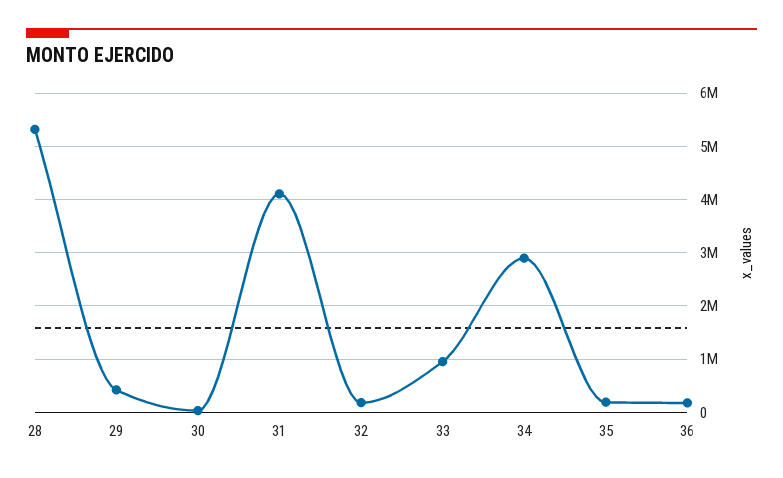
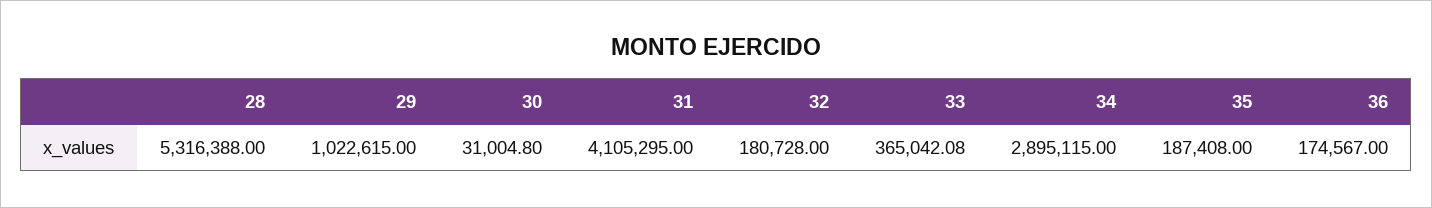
29: 400000 -> 1022615
33: 1000000 -> 365042.08

